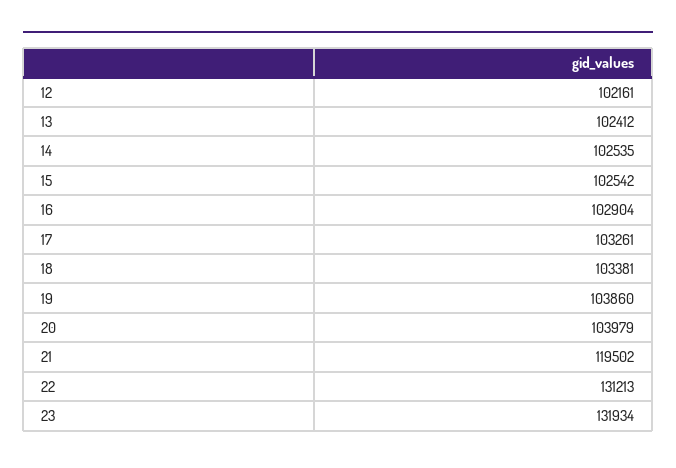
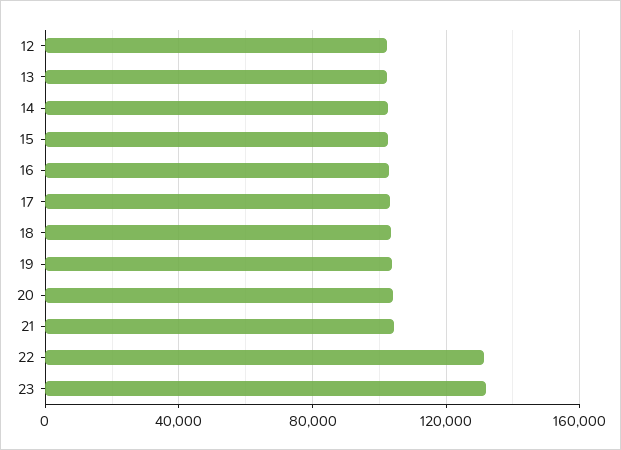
21: 119502 -> 105000

